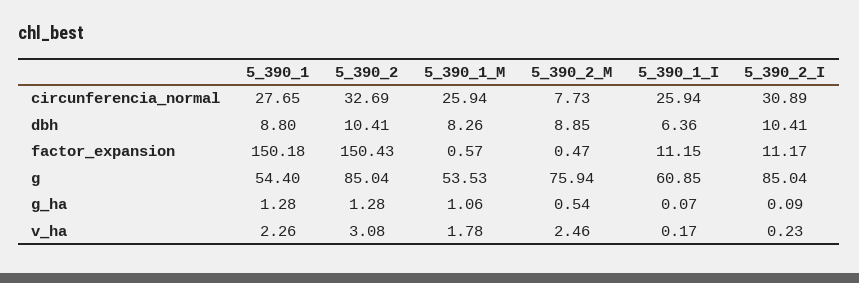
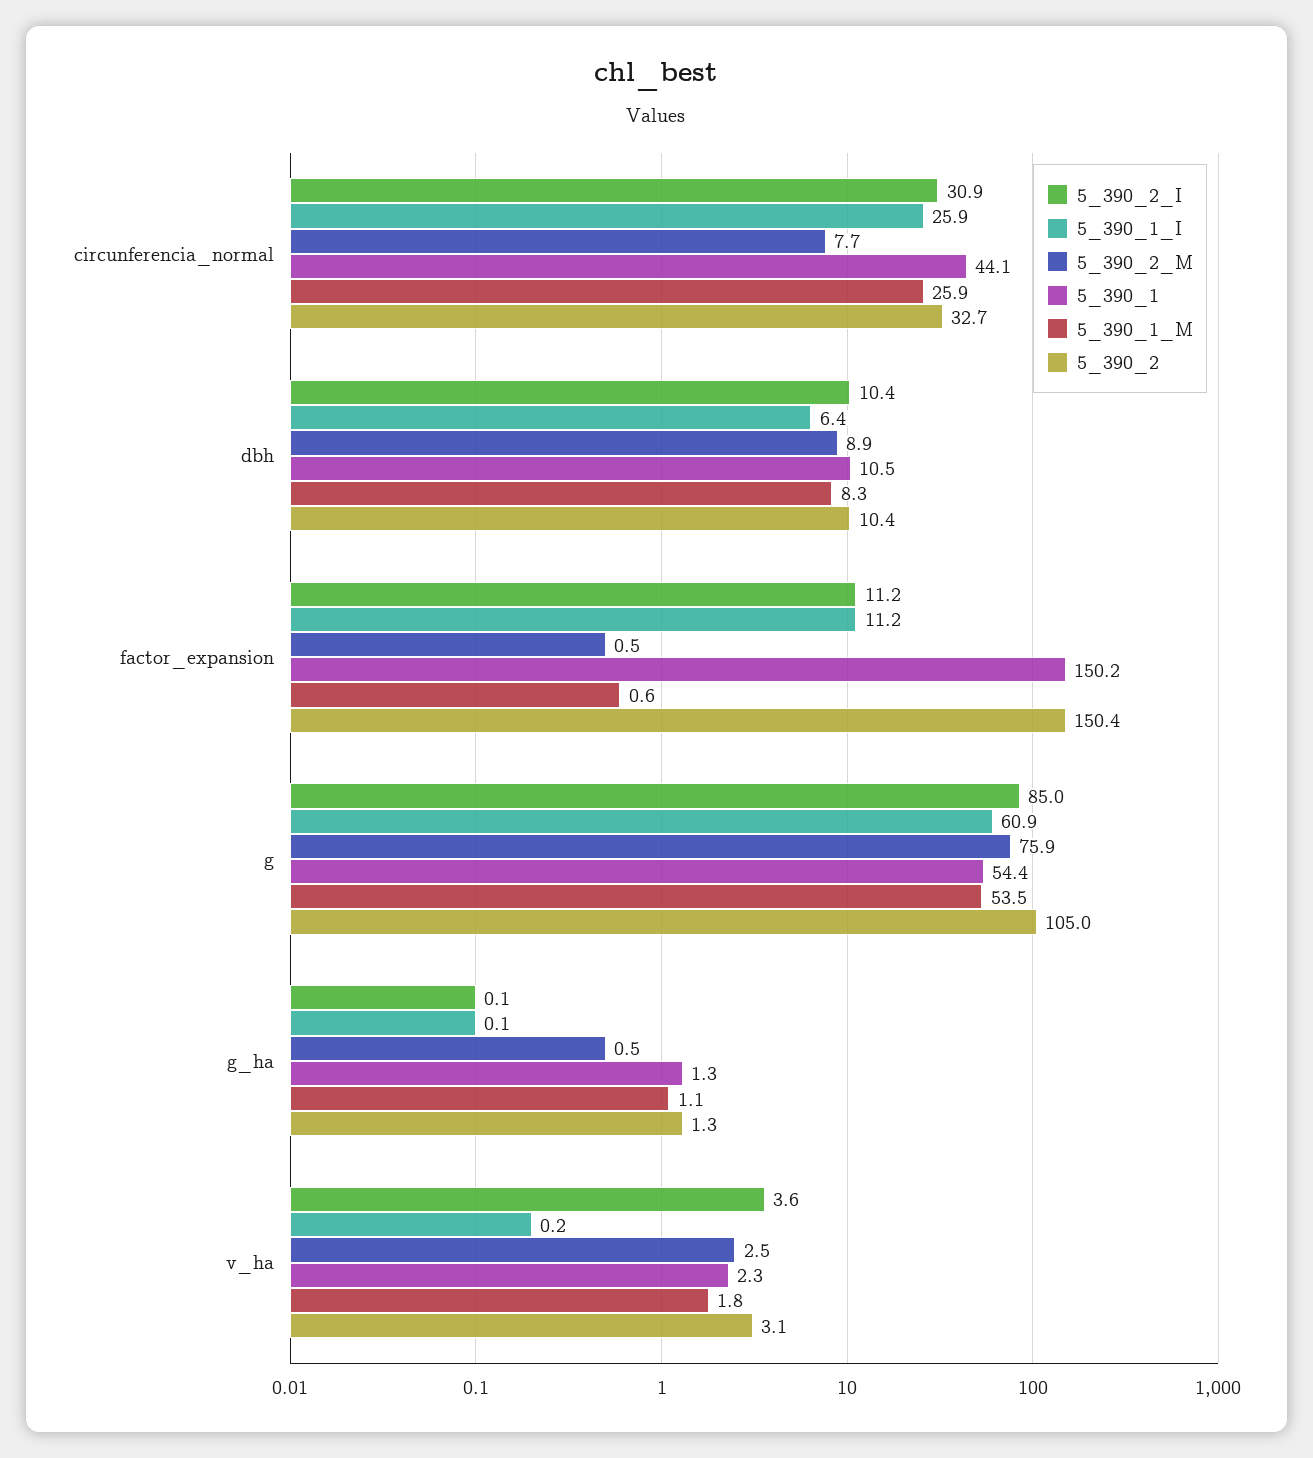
5_390_1, circunferencia_normal: 27.65 -> 44.1
5_390_1, dbh: 8.8 -> 10.5
5_390_2, g: 85.04 -> 105
5_390_2_I, v_ha: 0.23 -> 3.6

